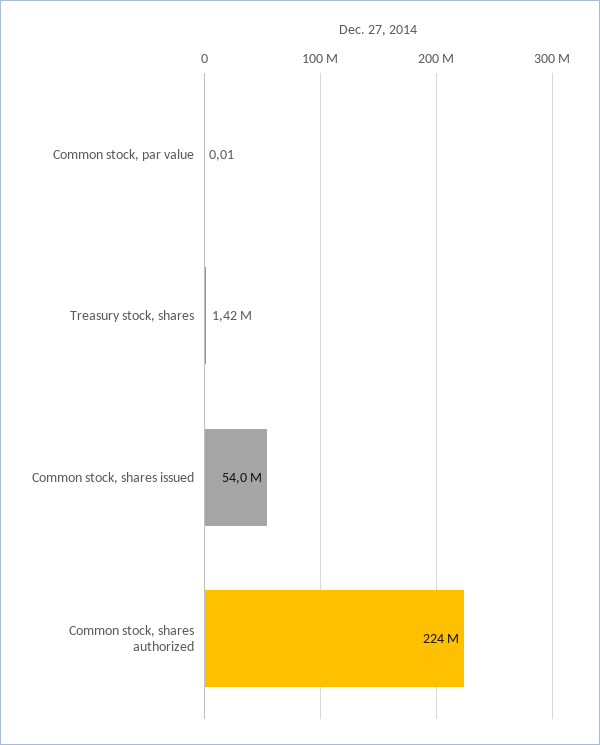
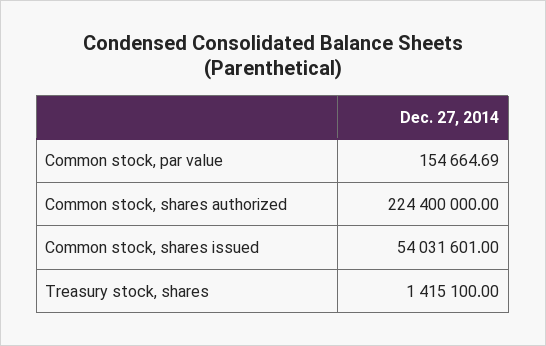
Common stock, par value: 0.01 -> 154664.69

